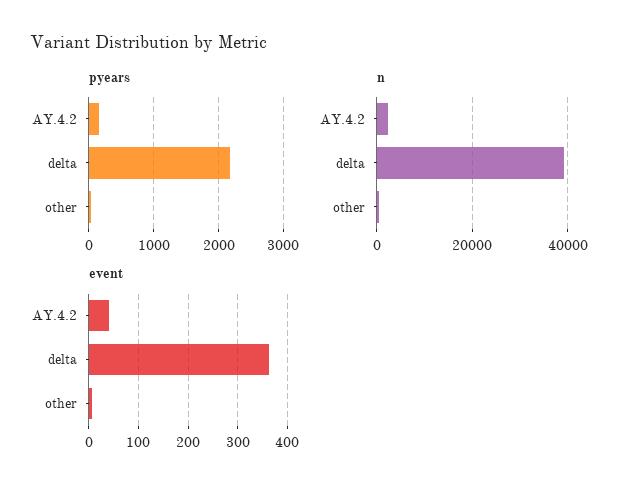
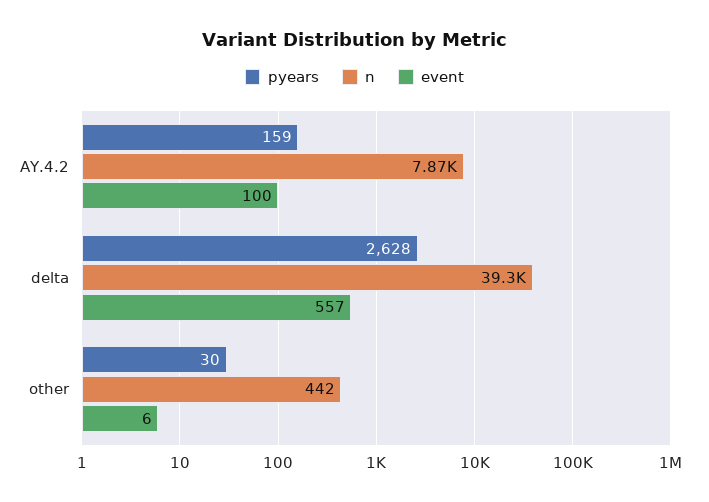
pyears, delta: 2200 -> 2628
n, AY.4.2: 2000 -> 7870
event, AY.4.2: 40 -> 100
event, delta: 360 -> 557

